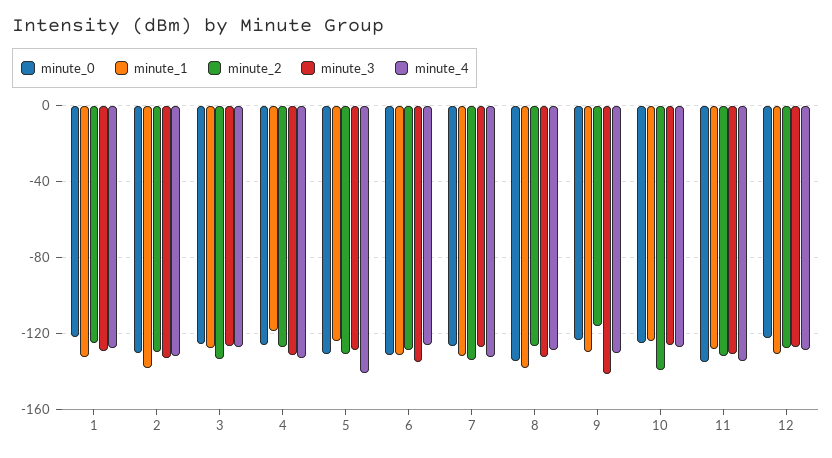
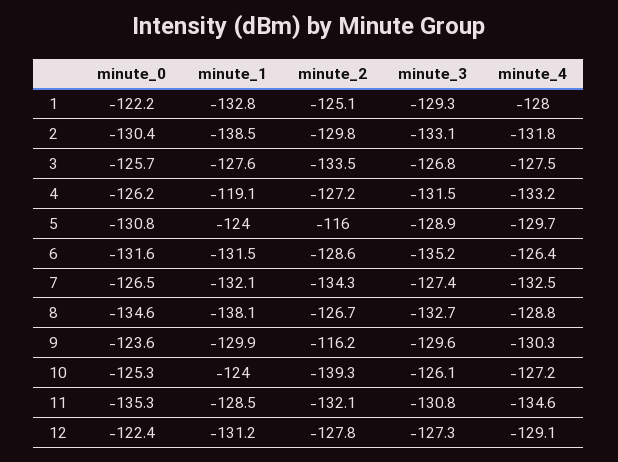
minute_2, 5: -130 -> -116
minute_4, 5: -140 -> -129.7
minute_3, 9: -140 -> -129.6

